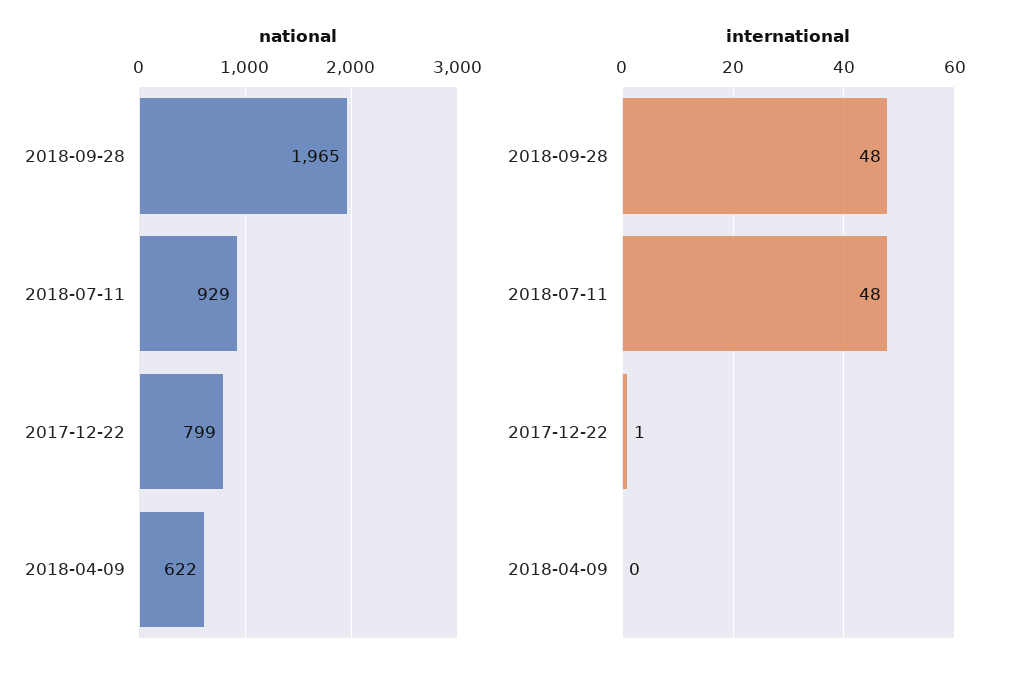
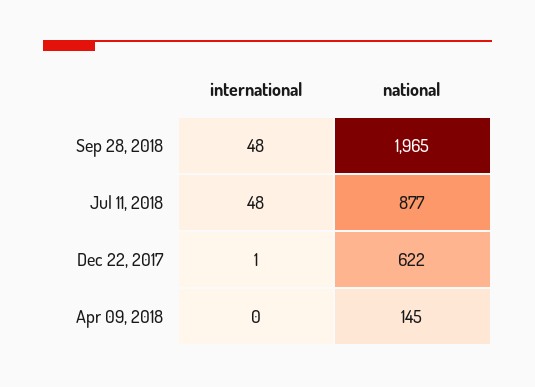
national, 2018-07-11: 929 -> 877
national, 2017-12-22: 799 -> 622
national, 2018-04-09: 622 -> 145

